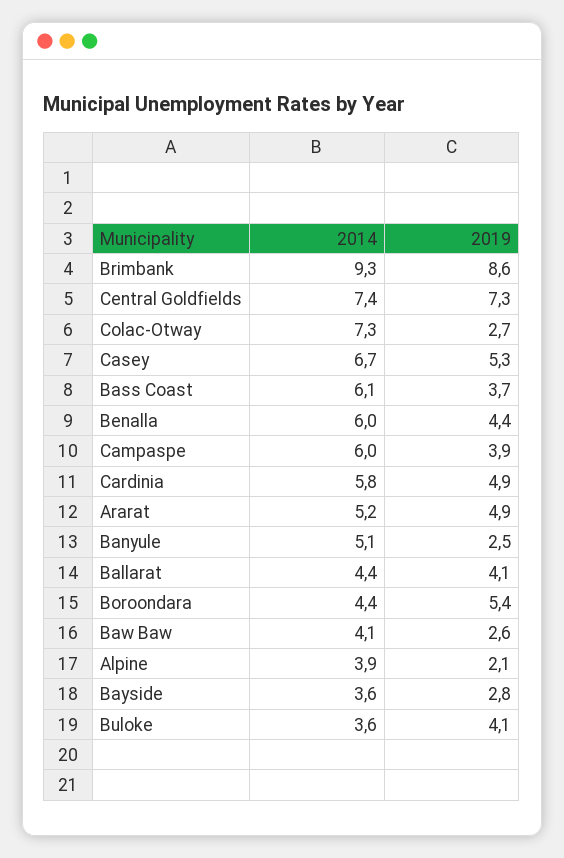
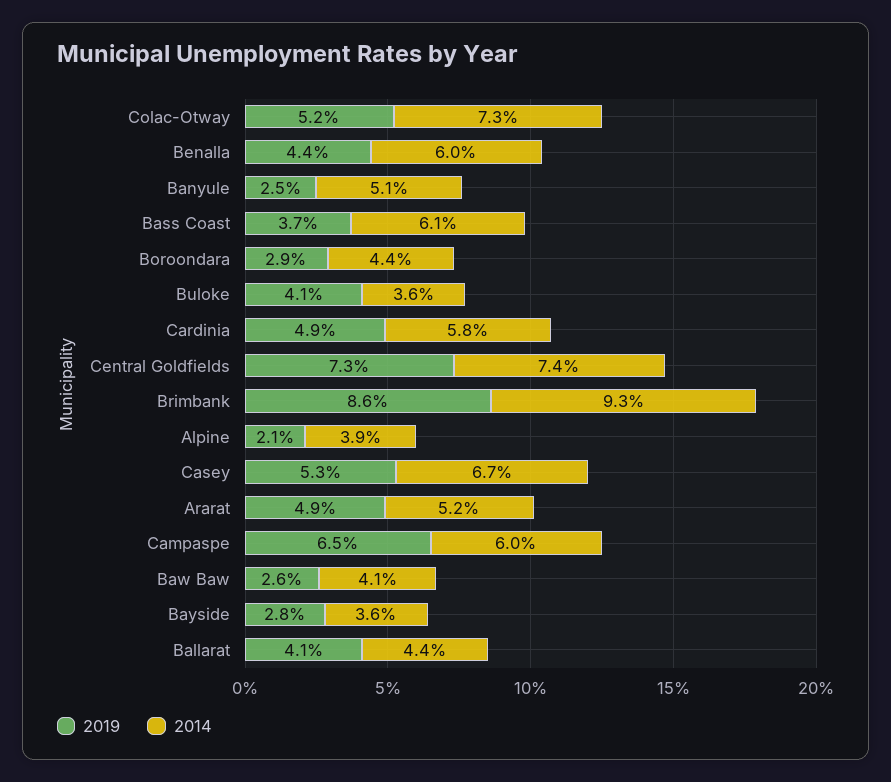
2019, Colac-Otway: 2.7 -> 5.2
2019, Campaspe: 3.9 -> 6.5
2019, Boroondara: 5.4 -> 2.9

